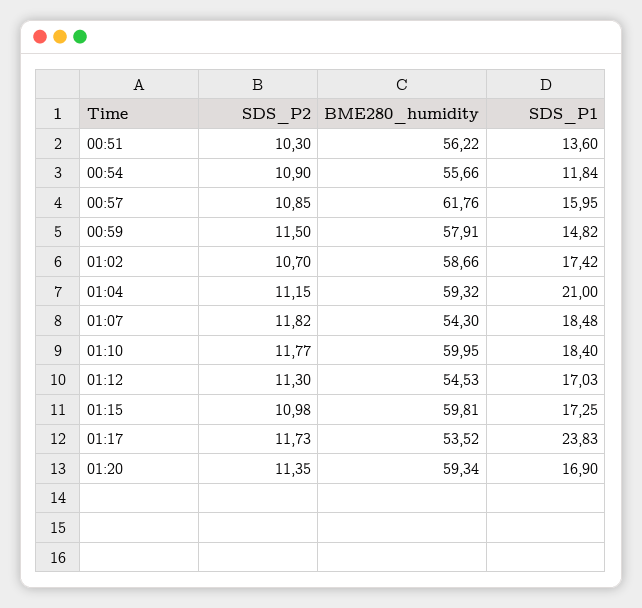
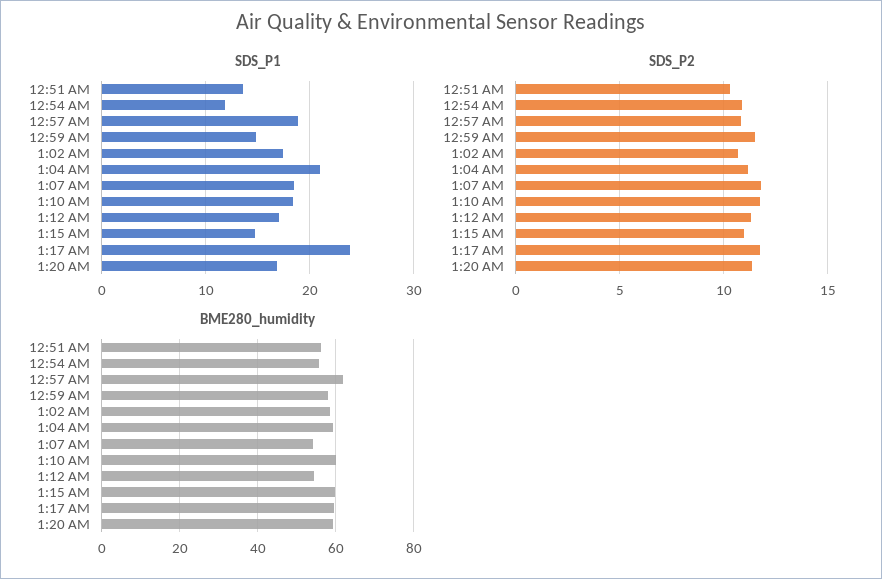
SDS_P1, 00:57: 15.95 -> 19
SDS_P1, 01:15: 17.25 -> 15
BME280_humidity, 01:17: 53.52 -> 60

